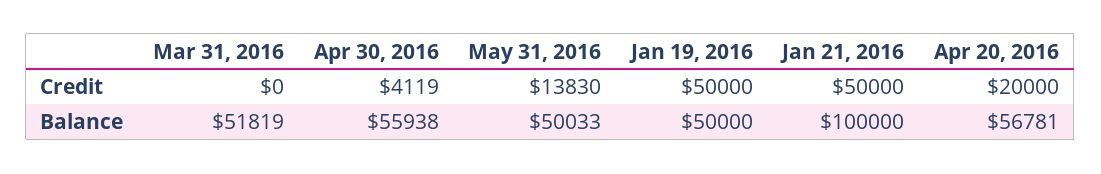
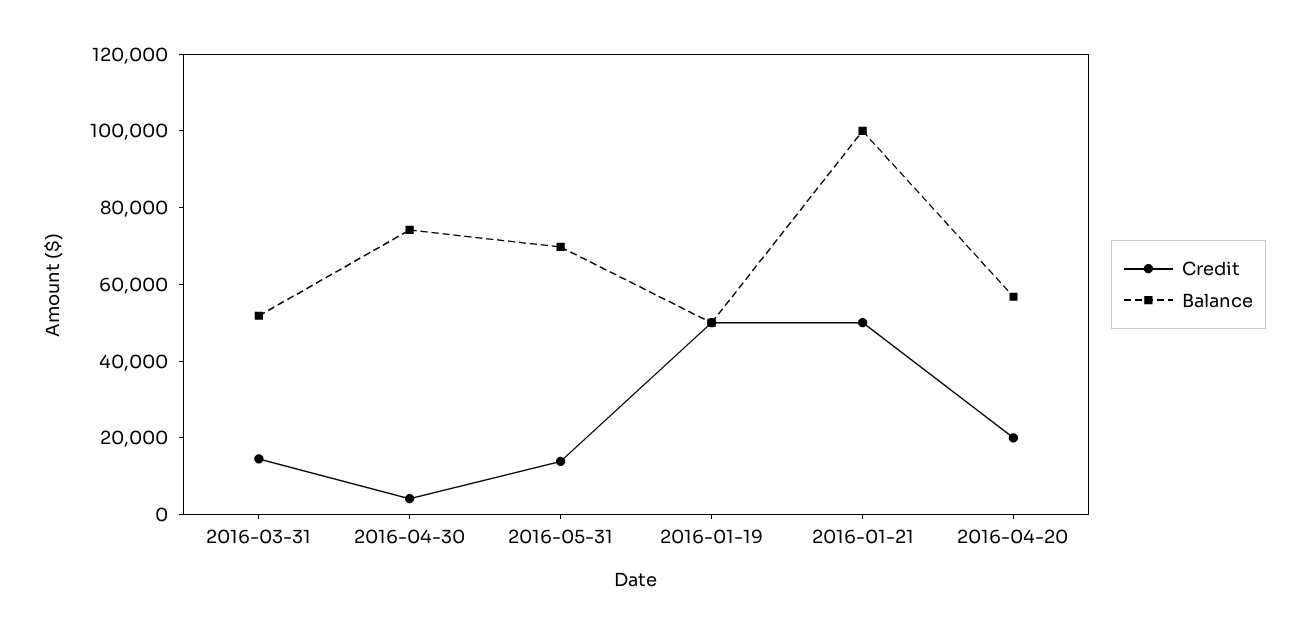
Credit, Mar 31, 2016: 0 -> 15000
Balance, Apr 30, 2016: 55938 -> 75000
Balance, May 31, 2016: 50033 -> 70000

